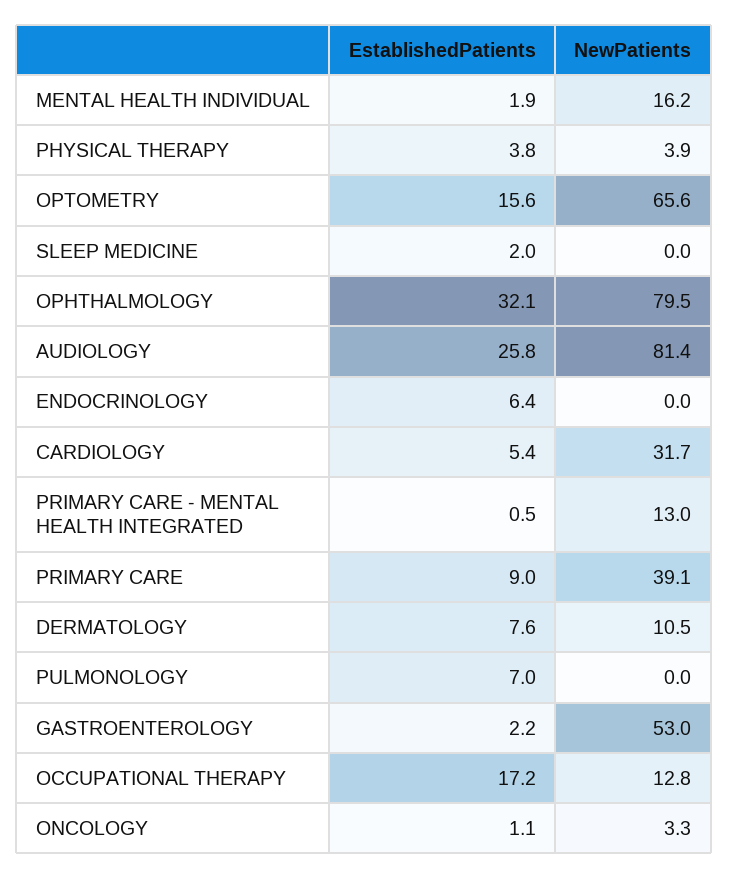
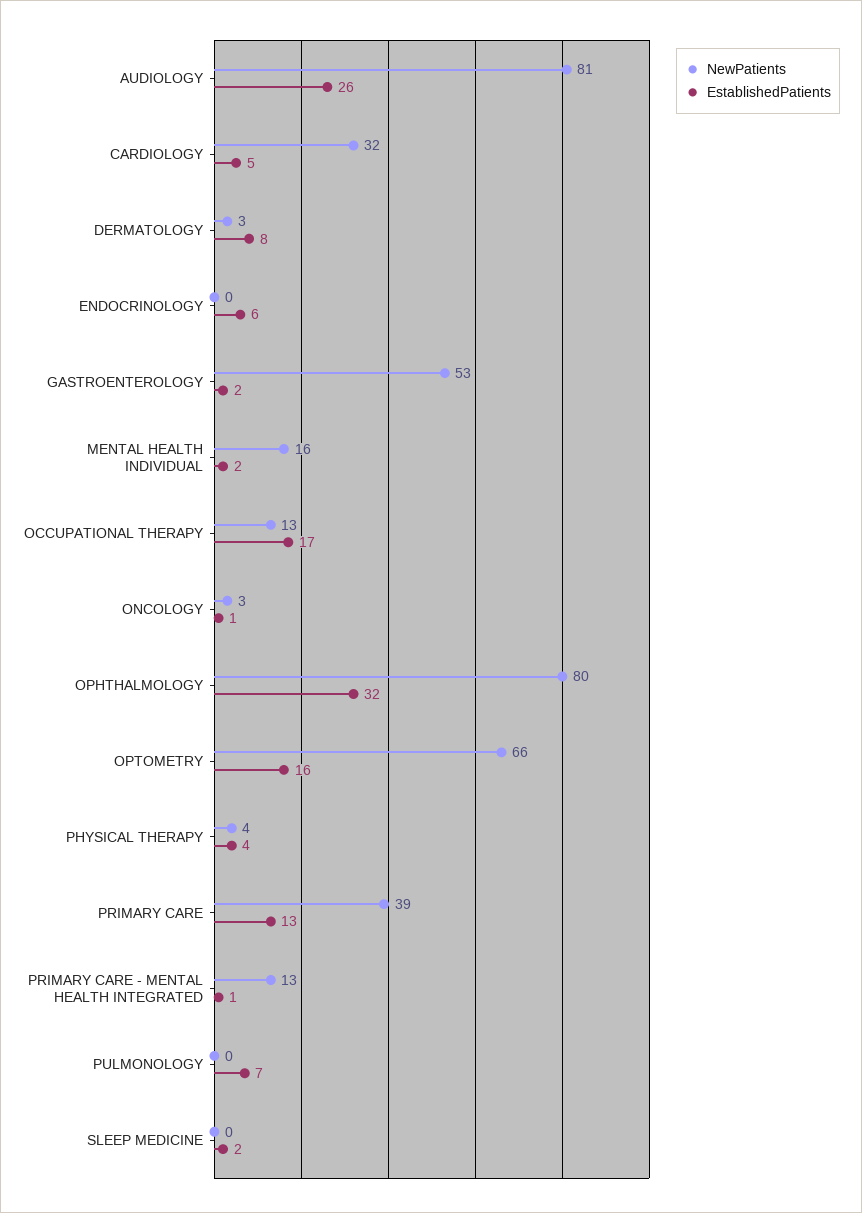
EstablishedPatients, PRIMARY CARE: 9 -> 13
NewPatients, DERMATOLOGY: 10.5 -> 3

